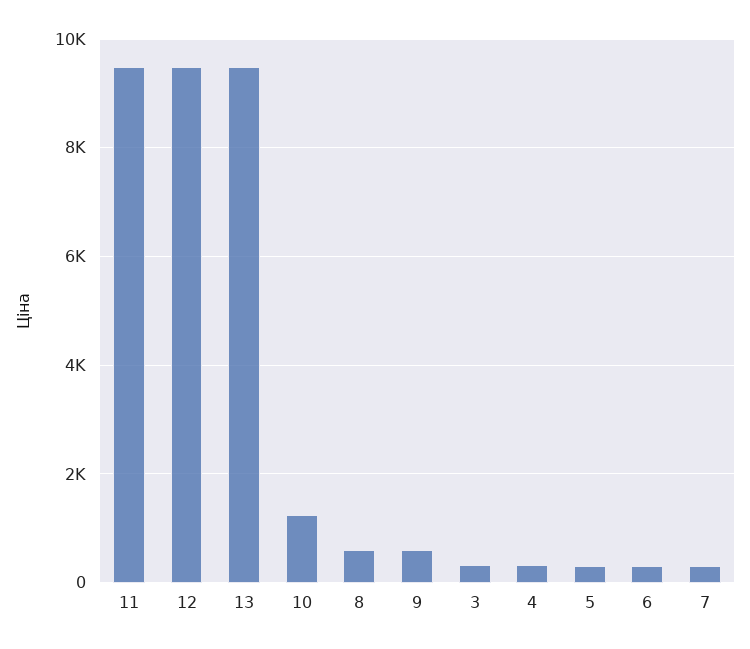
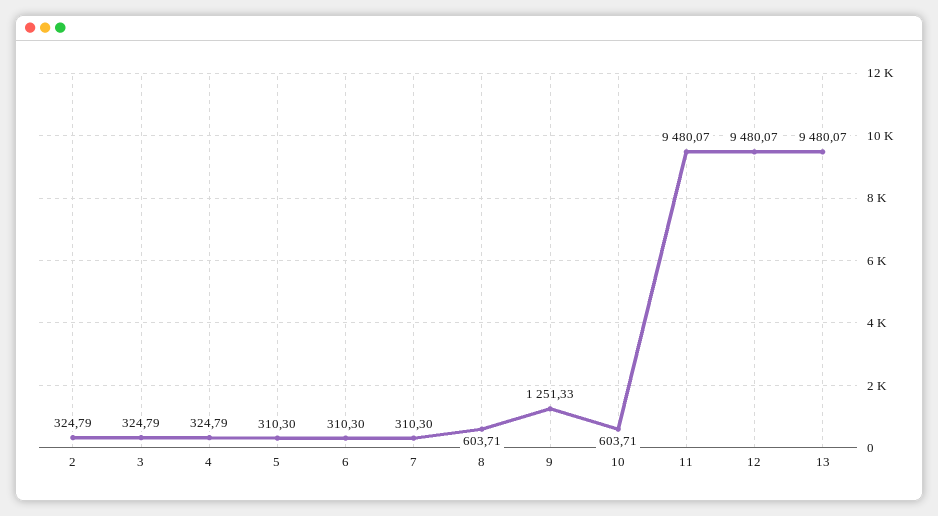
10: 1200 -> 603.71
9: 600 -> 1251.33
2: none -> 324.79

